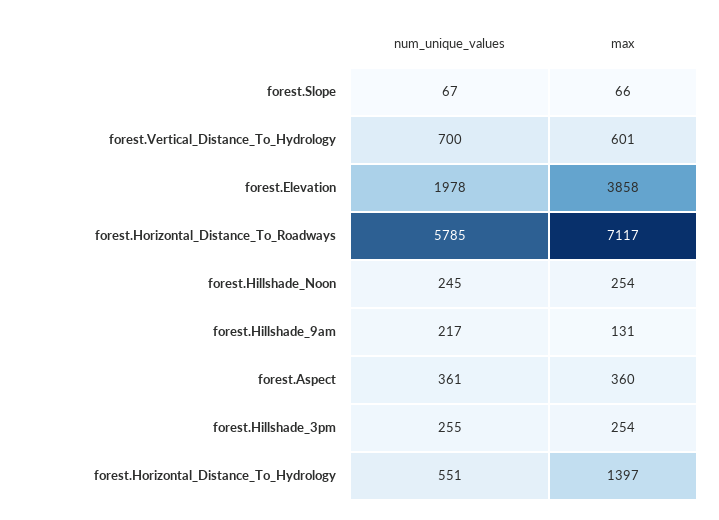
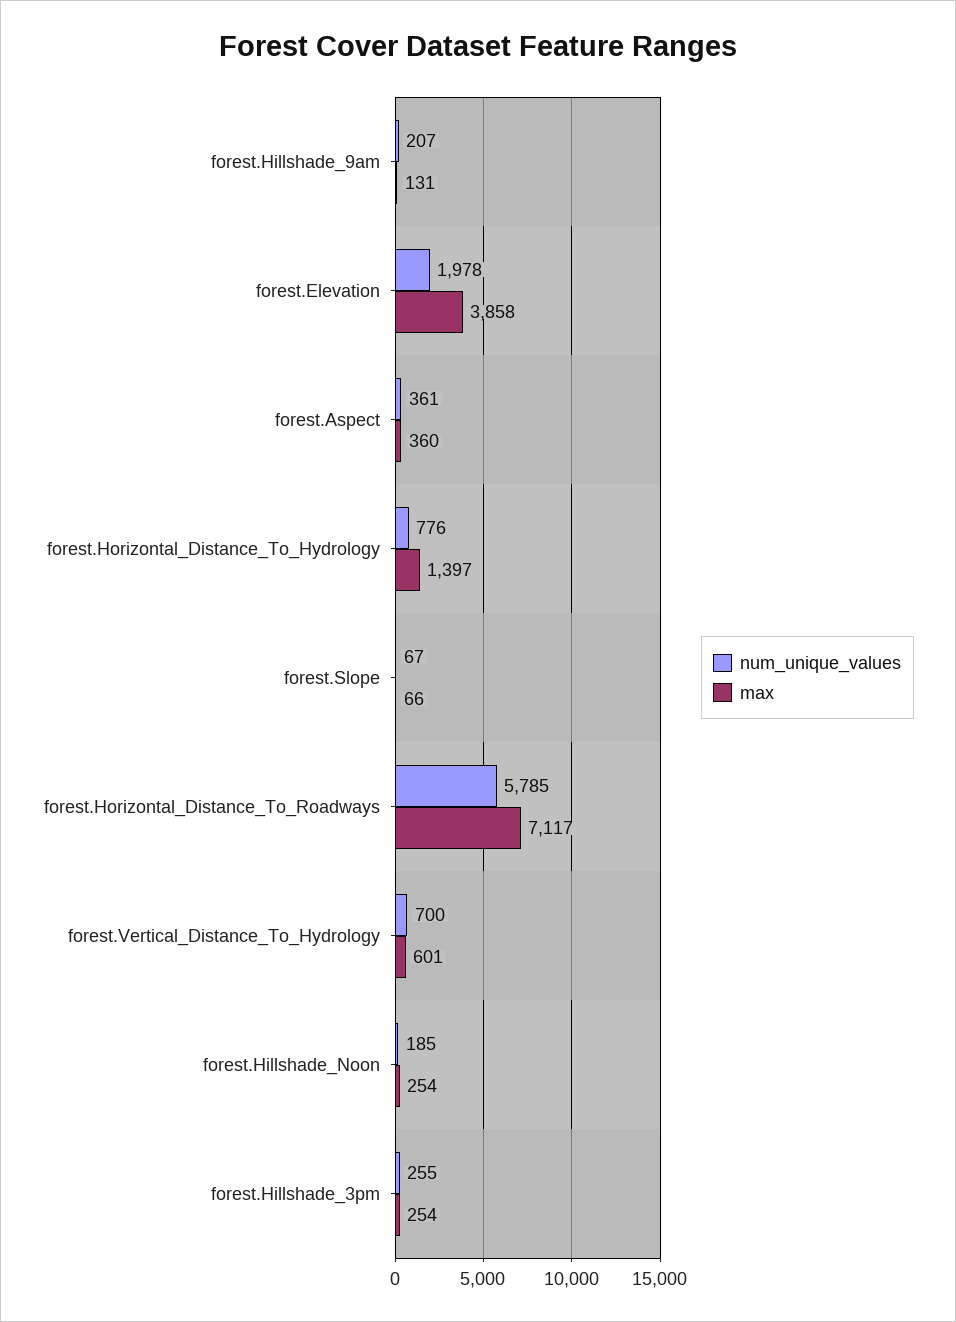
num_unique_values, forest.Hillshade_Noon: 245 -> 185
num_unique_values, forest.Hillshade_9am: 217 -> 207
num_unique_values, forest.Horizontal_Distance_To_Hydrology: 551 -> 776

